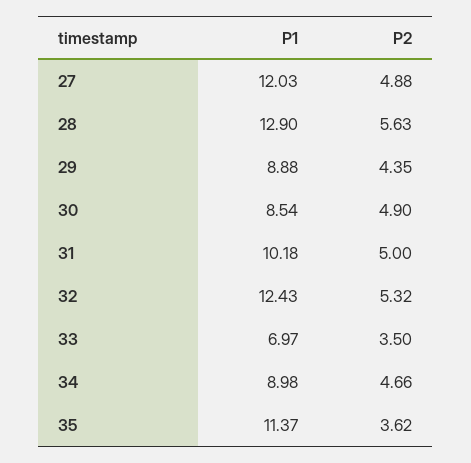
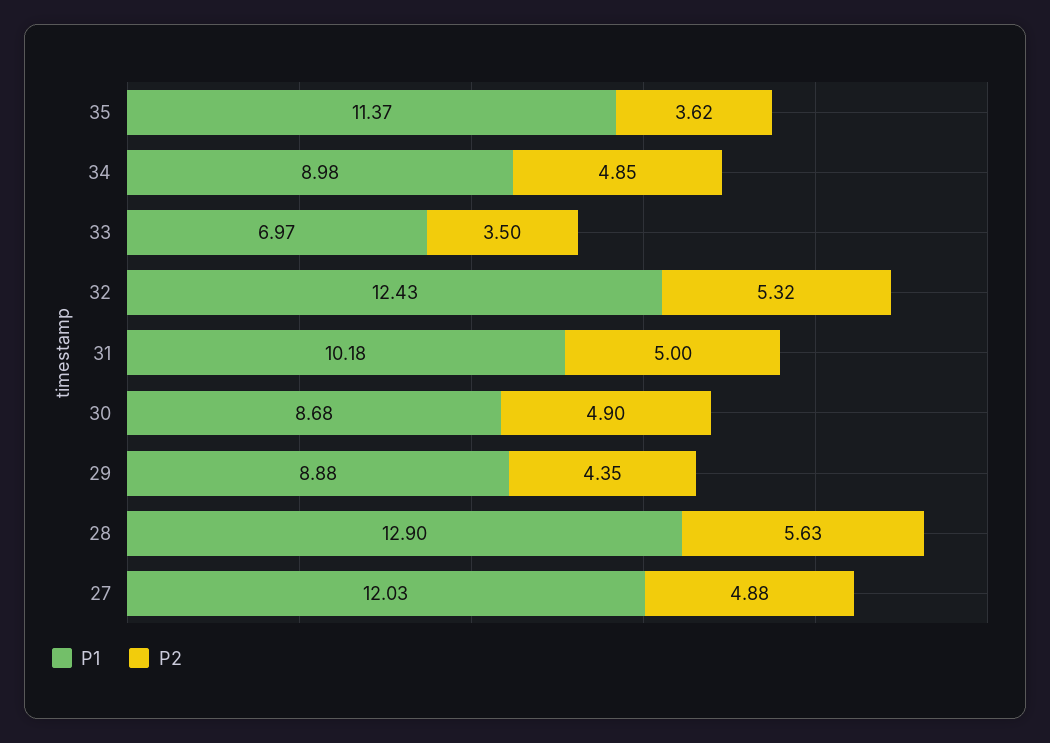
P1, 30: 8.54 -> 8.68
P2, 34: 4.66 -> 4.85

